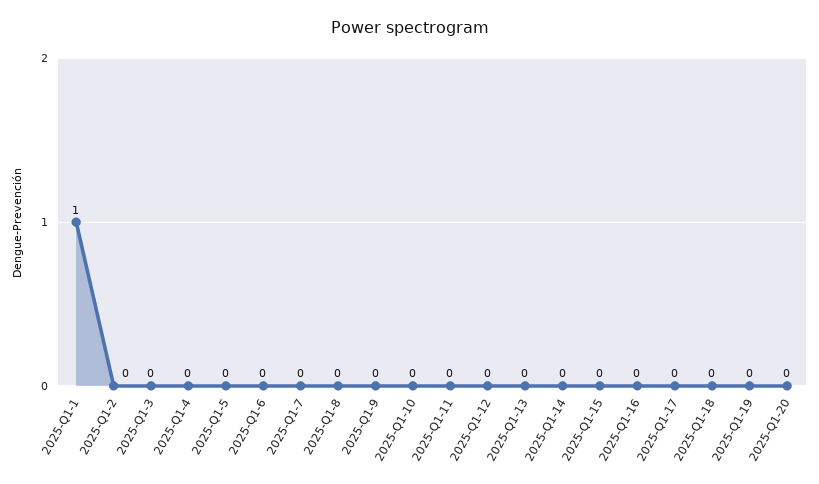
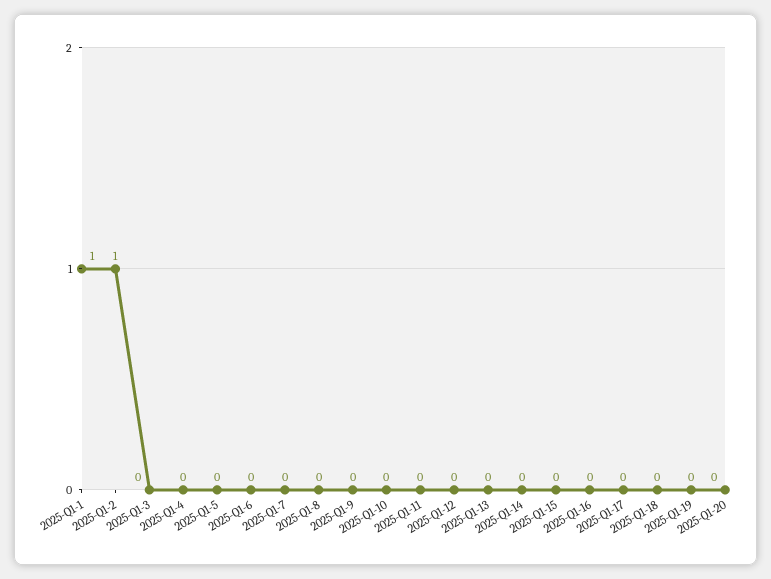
2025-Q1-2: 0 -> 1

